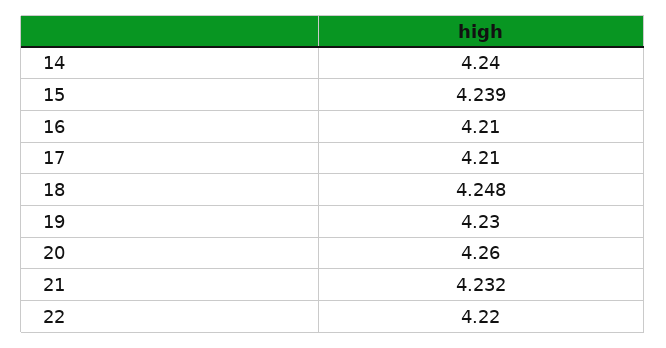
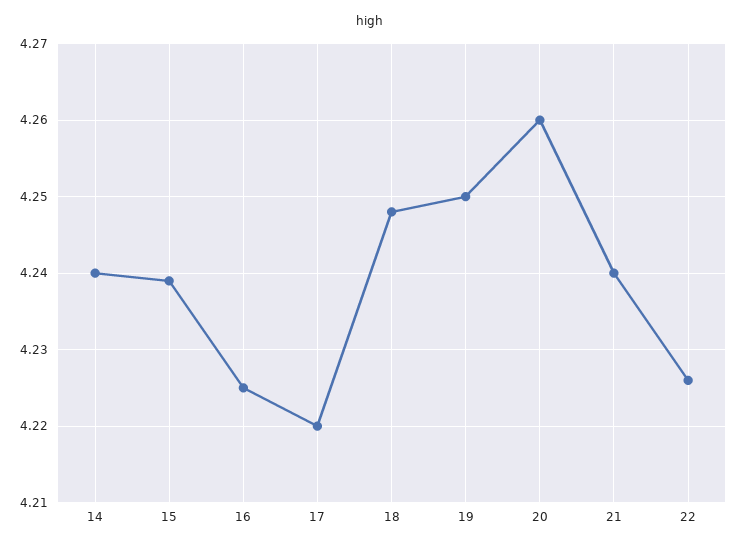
16: 4.21 -> 4.225
17: 4.21 -> 4.22
19: 4.23 -> 4.25
21: 4.232 -> 4.24
22: 4.22 -> 4.226

